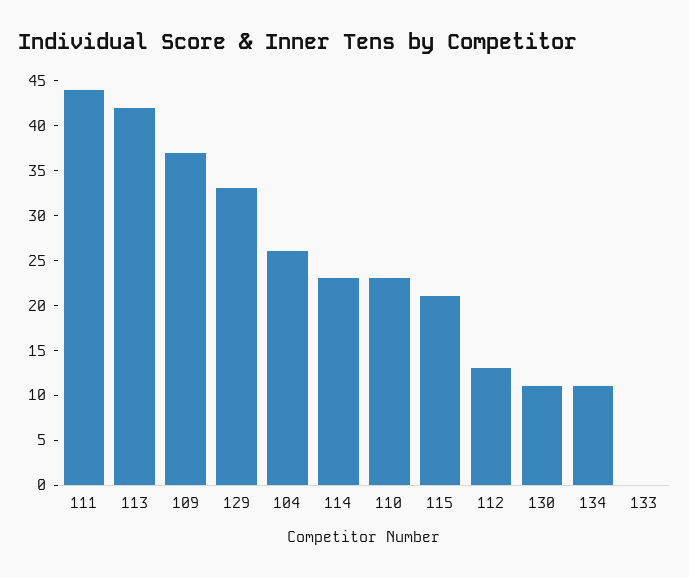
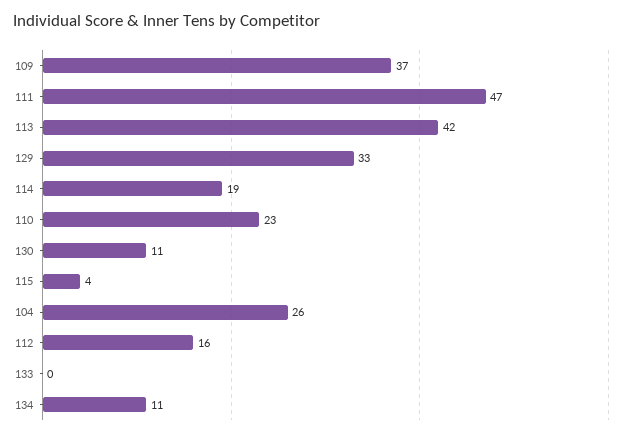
111: 44 -> 47
114: 23 -> 19
115: 21 -> 4
112: 13 -> 16

